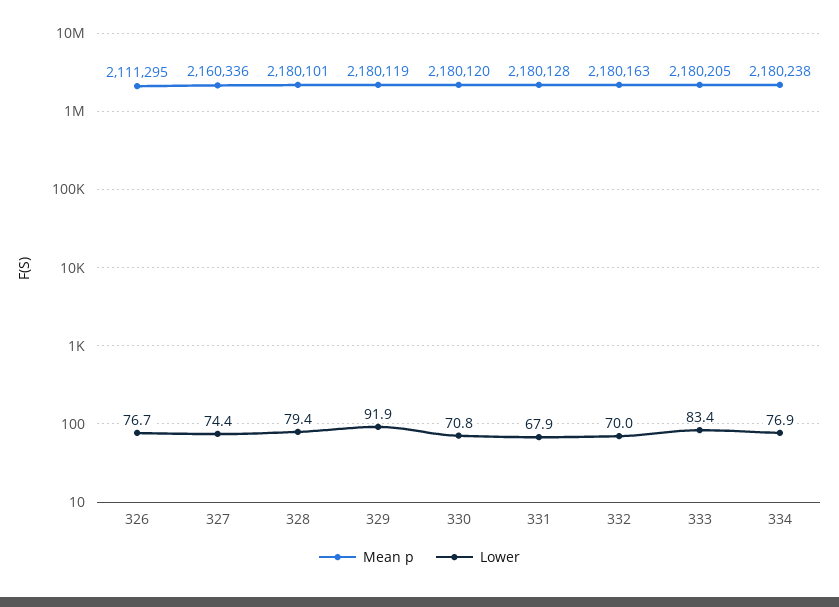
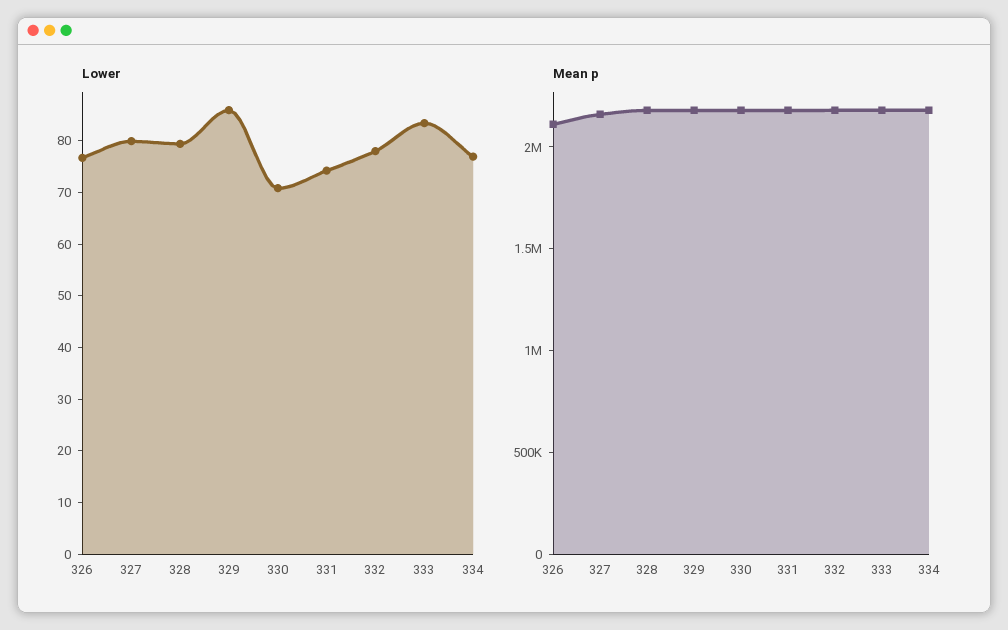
Lower, 327: 74.4 -> 80
Lower, 329: 91.9 -> 86
Lower, 331: 67.9 -> 74
Lower, 332: 70 -> 78

